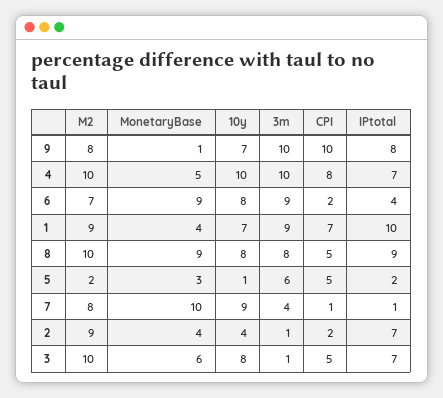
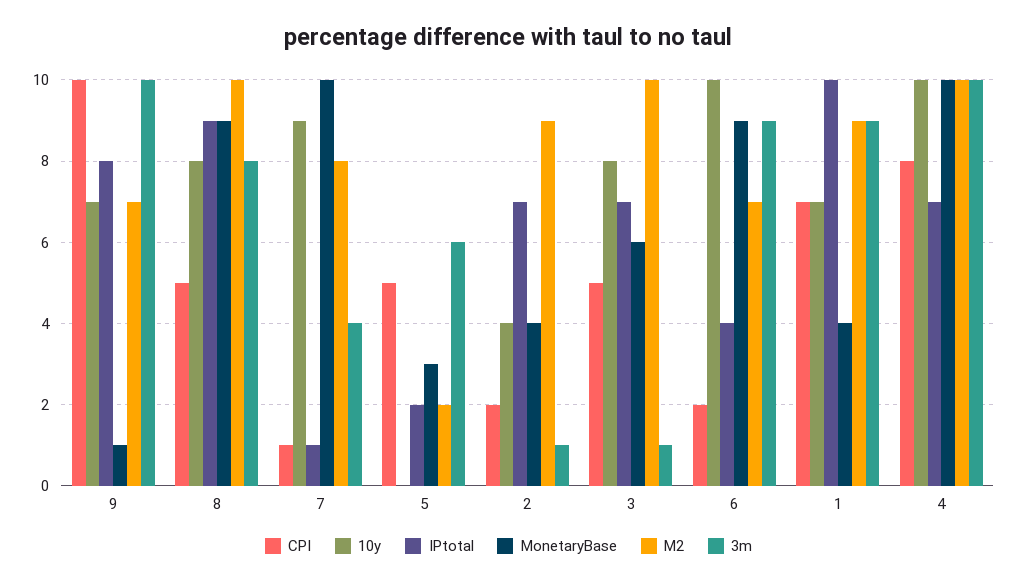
M2, 9: 8 -> 7
MonetaryBase, 4: 5 -> 10
10y, 6: 8 -> 10
10y, 5: 1 -> 0

